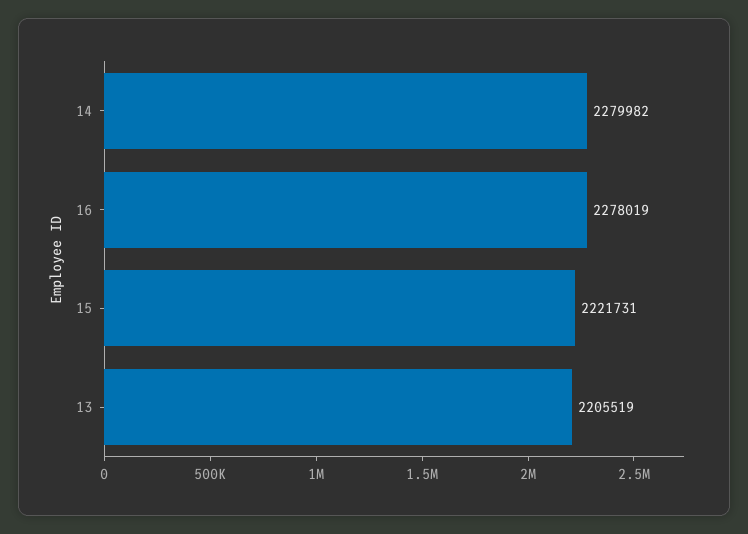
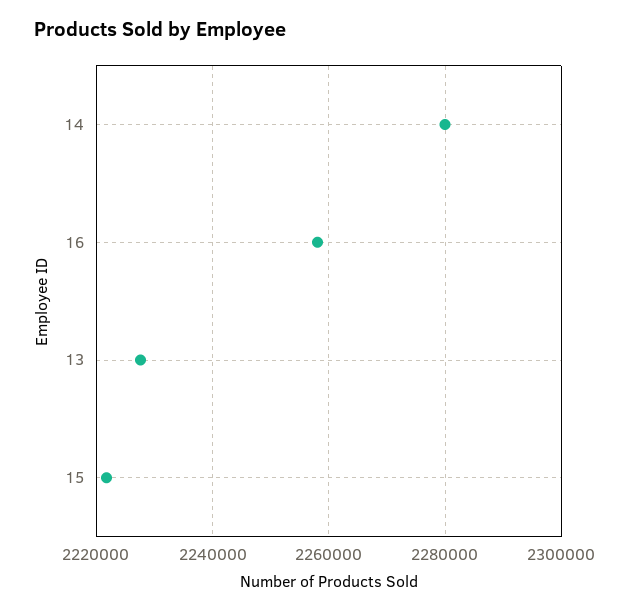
16: 2278019 -> 2258000
13: 2205519 -> 2228000

